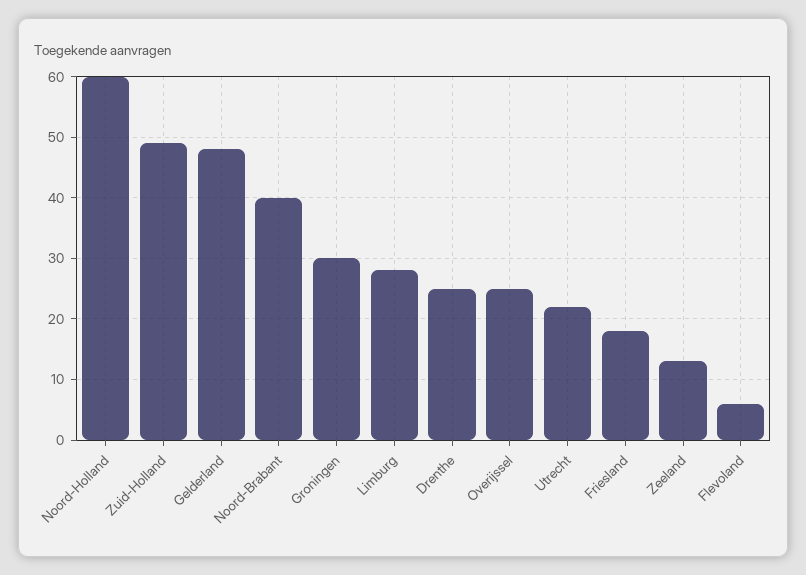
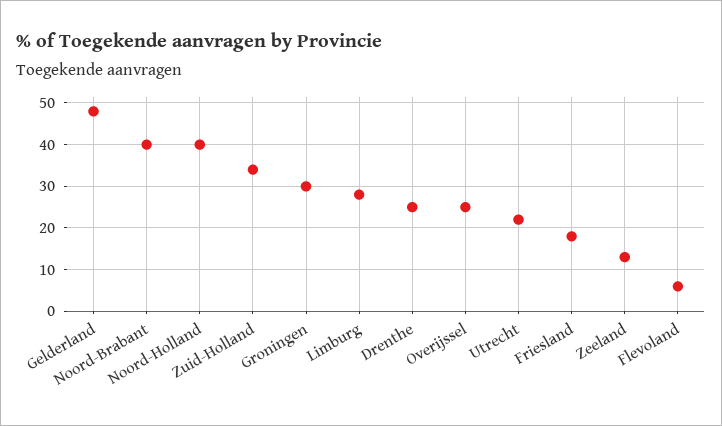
Noord-Holland: 60 -> 40
Zuid-Holland: 49 -> 35

